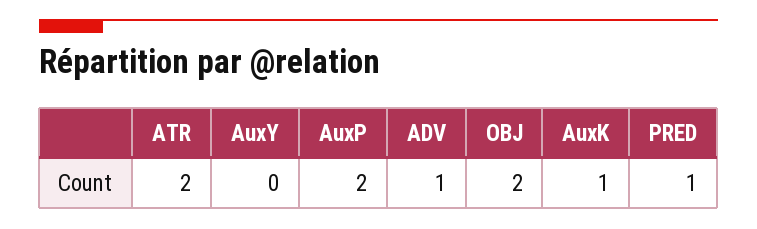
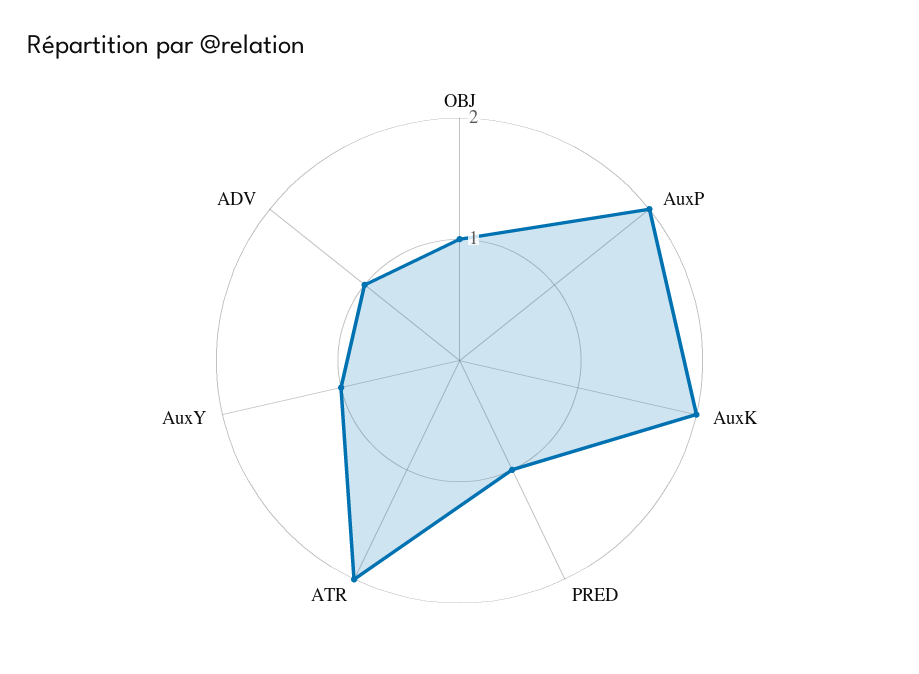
AuxY: 0 -> 1
OBJ: 2 -> 1
AuxK: 1 -> 2

